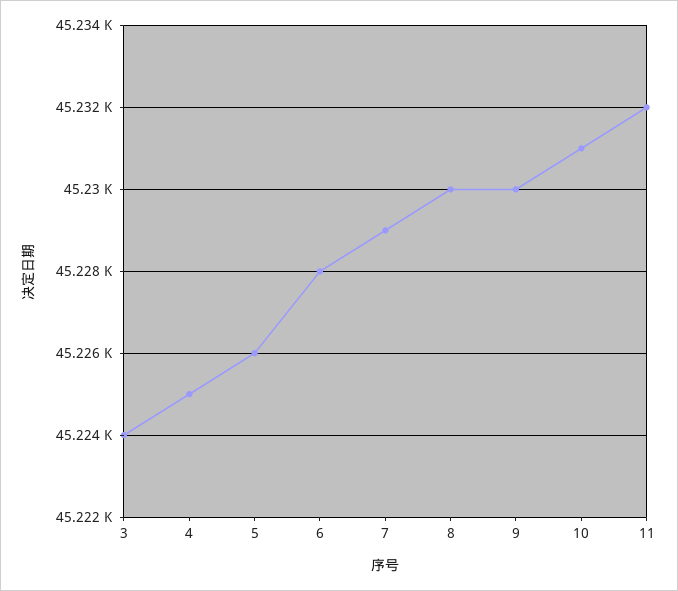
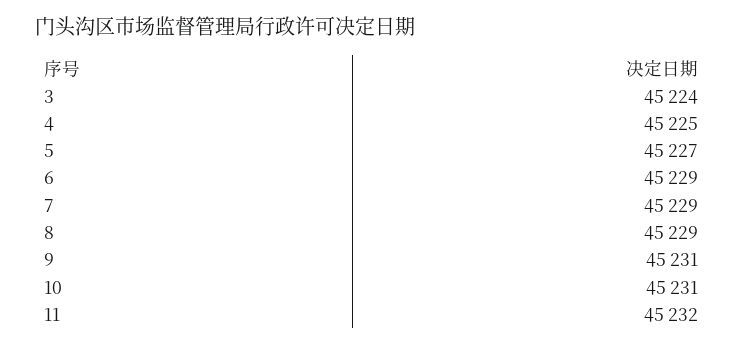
5: 45226 -> 45227
6: 45228 -> 45229
8: 45230 -> 45229
9: 45230 -> 45231

